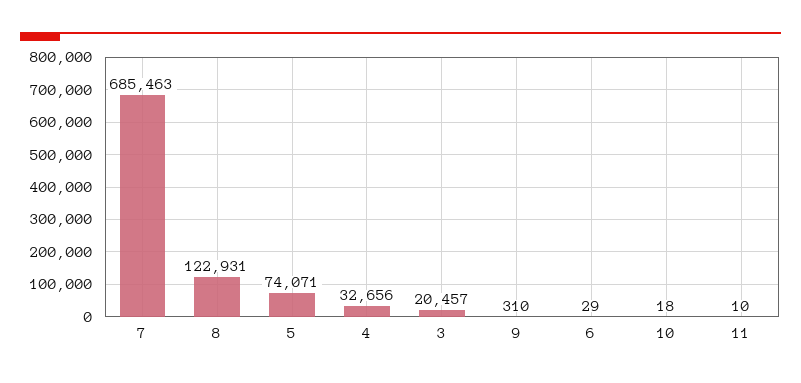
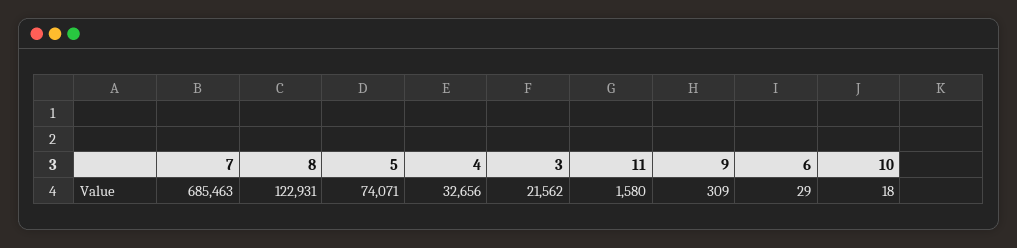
3: 20457 -> 21562
9: 310 -> 309
11: 10 -> 1580

